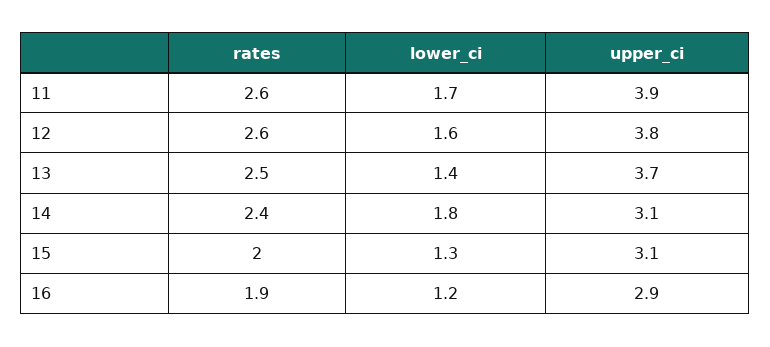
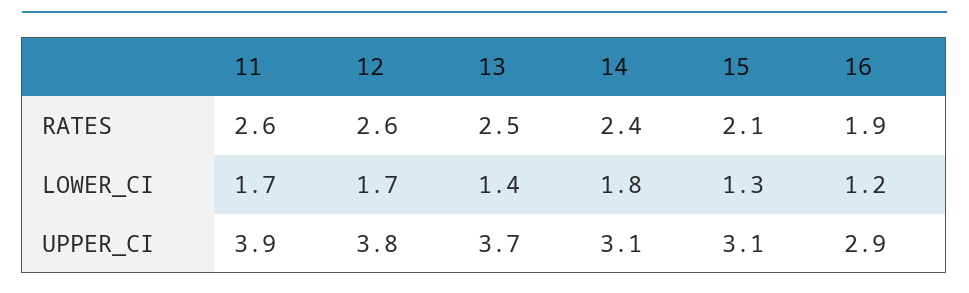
lower_ci, 12: 1.6 -> 1.7
rates, 15: 2 -> 2.1

